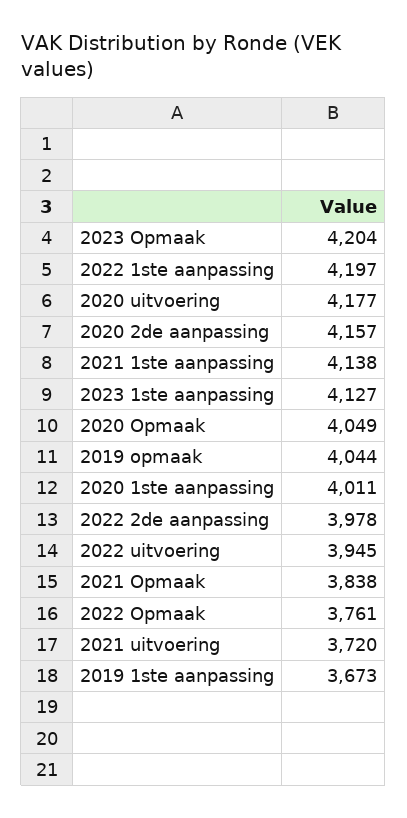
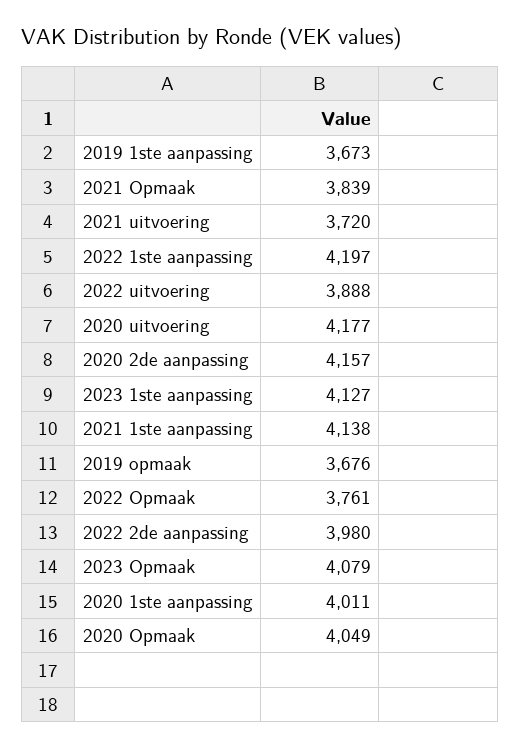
2023 Opmaak: 4204 -> 4079
2019 opmaak: 4044 -> 3676
2022 2de aanpassing: 3978 -> 3980
2022 uitvoering: 3945 -> 3888
2021 Opmaak: 3838 -> 3839

